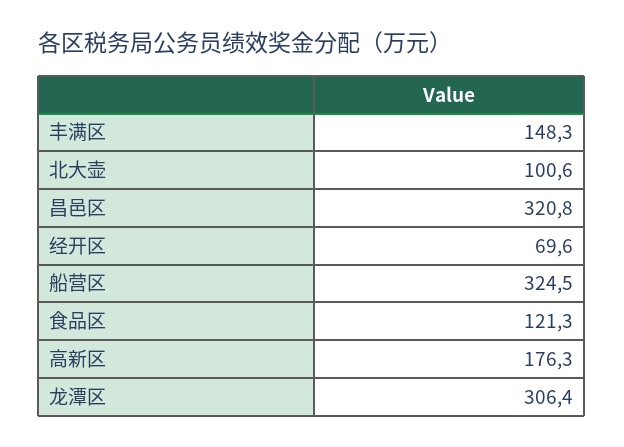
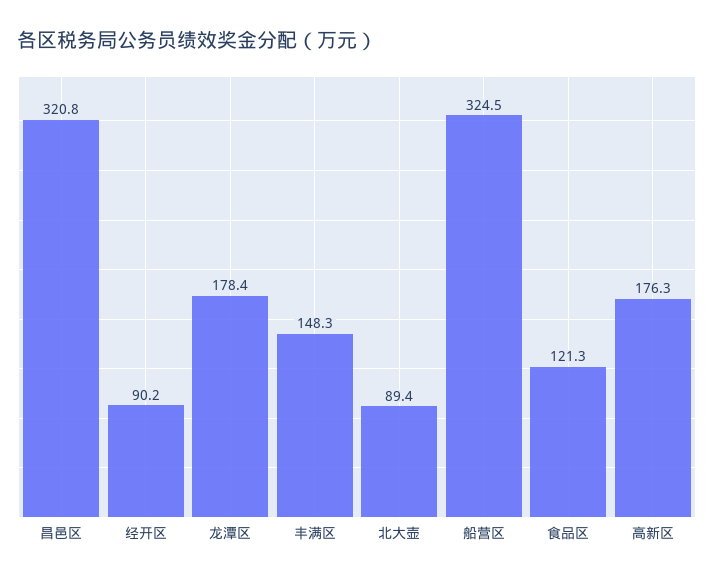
北大壶: 100.6 -> 89.4
经开区: 69.6 -> 90.2
龙潭区: 306.4 -> 178.4

